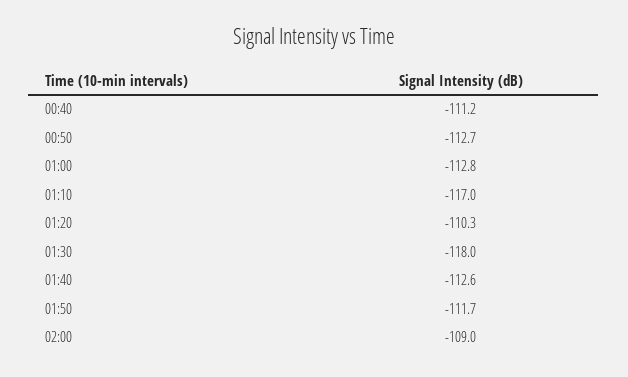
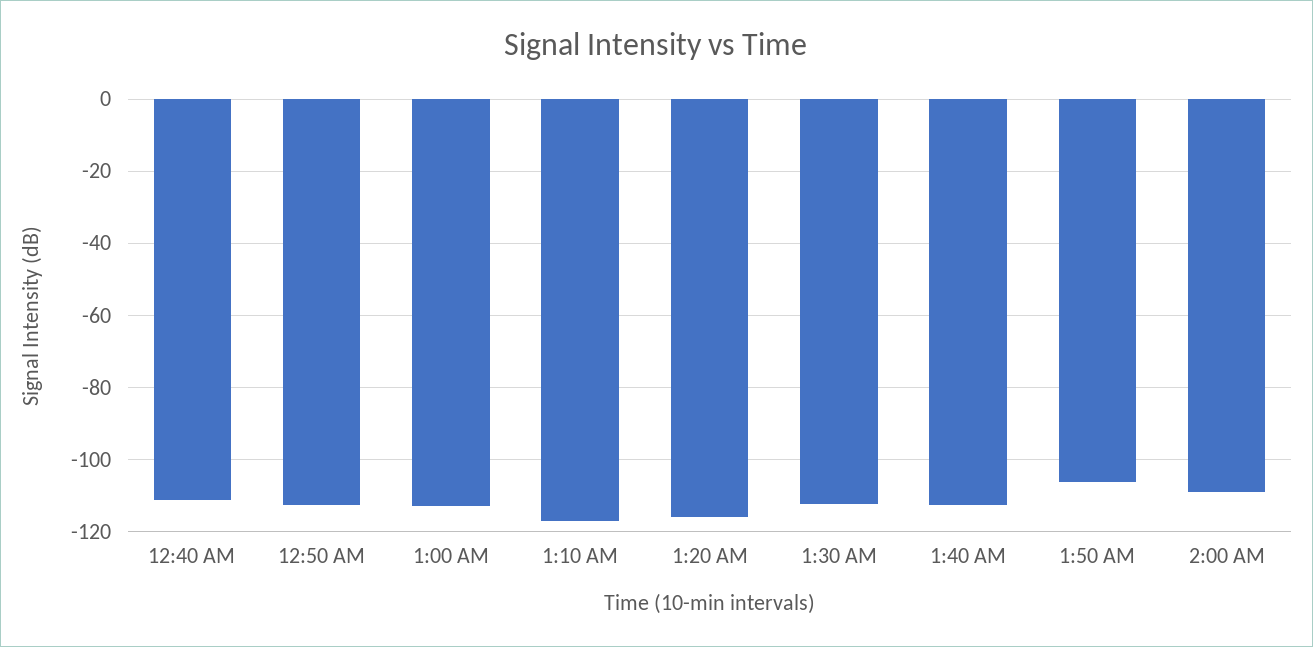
01:20: -110.3 -> -116
01:30: -118 -> -112
01:50: -111.7 -> -106

